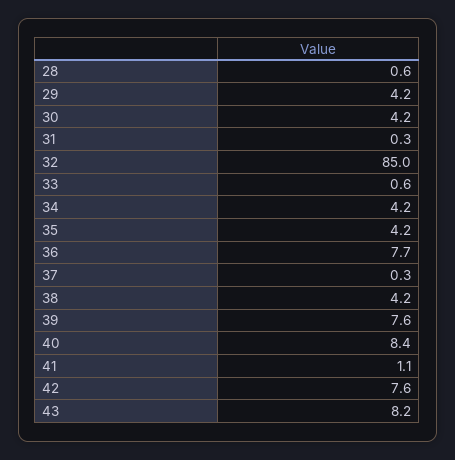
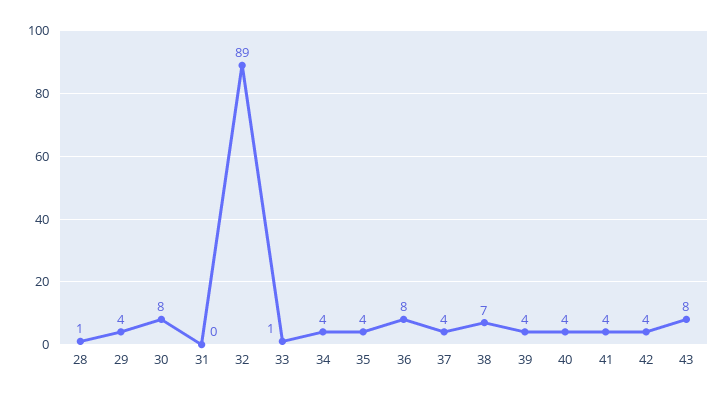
30: 4.2 -> 8
32: 85 -> 89
37: 0.3 -> 4
38: 4.2 -> 7
39: 7.6 -> 4
40: 8.4 -> 4
41: 1.1 -> 4
42: 7.6 -> 4

